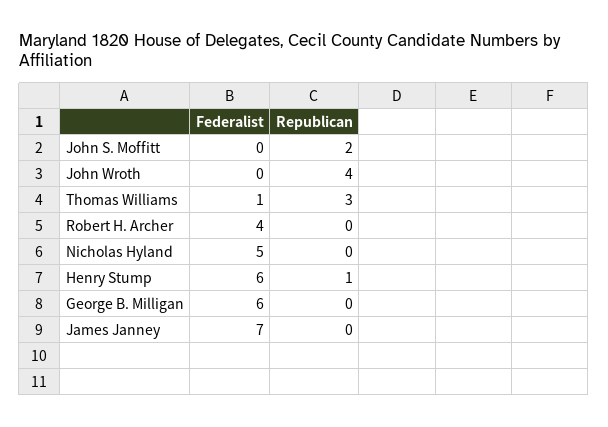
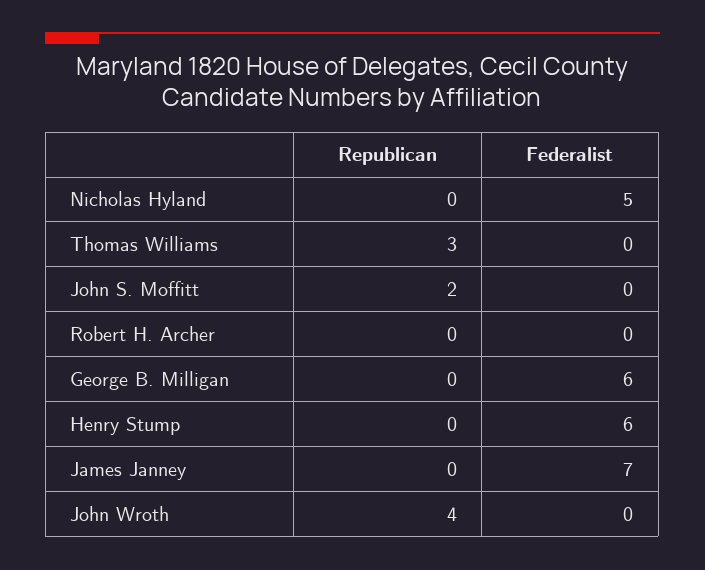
Federalist, Thomas Williams: 1 -> 0
Federalist, Robert H. Archer: 4 -> 0
Republican, Henry Stump: 1 -> 0

